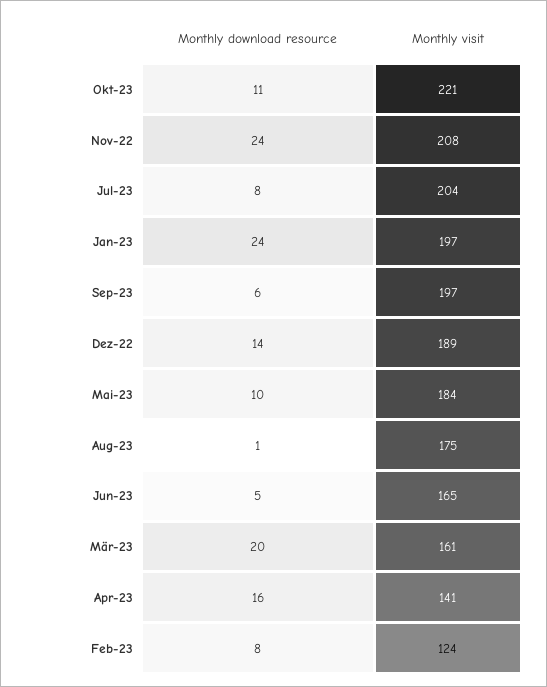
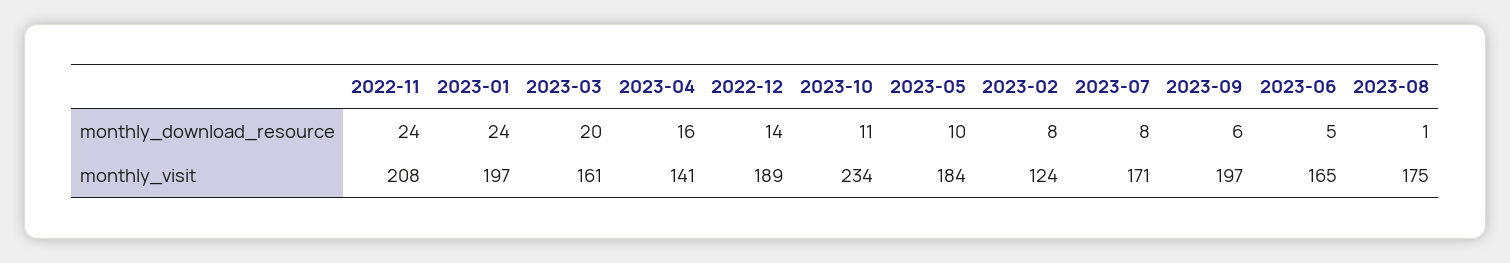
Monthly visit, Okt-23: 221 -> 234
Monthly visit, Jul-23: 204 -> 171

